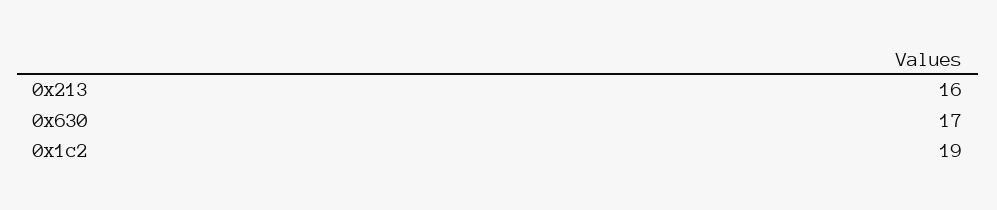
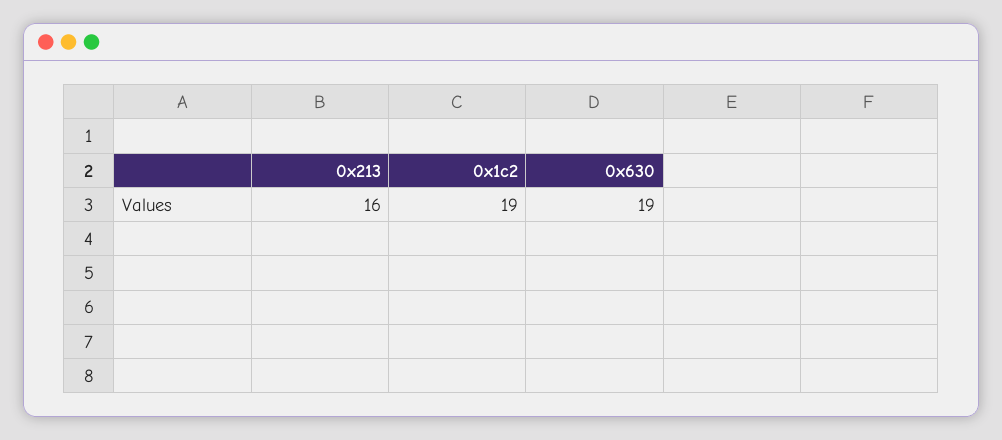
0x630: 17 -> 19

